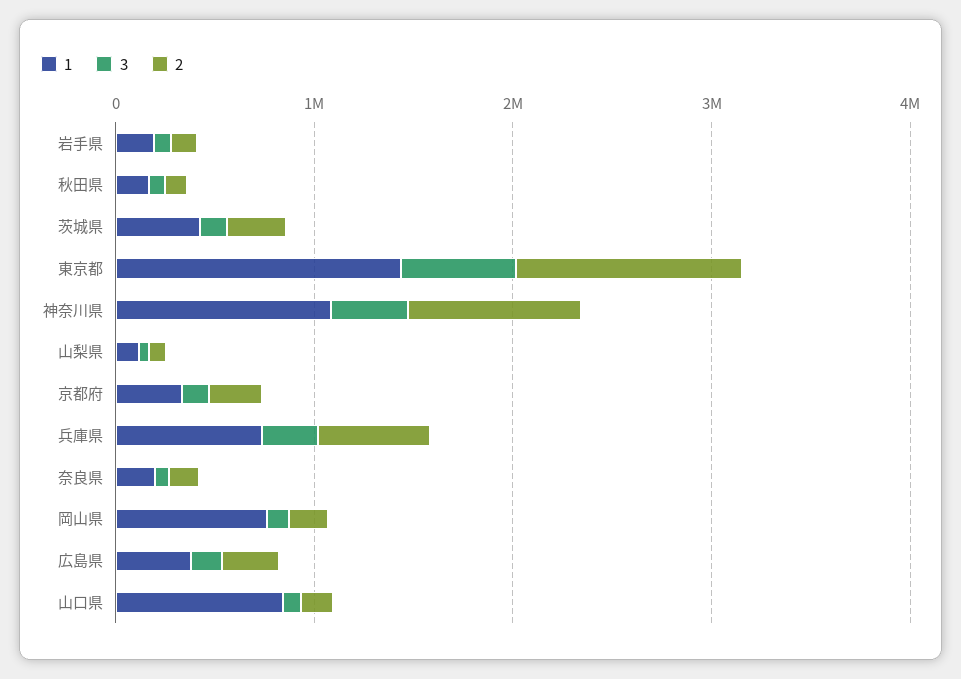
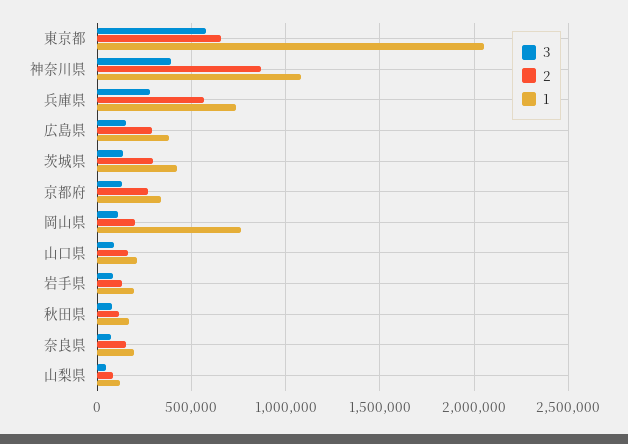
1, 東京都: 1400000 -> 2050000
2, 東京都: 1200000 -> 650000
1, 山口県: 800000 -> 200000

